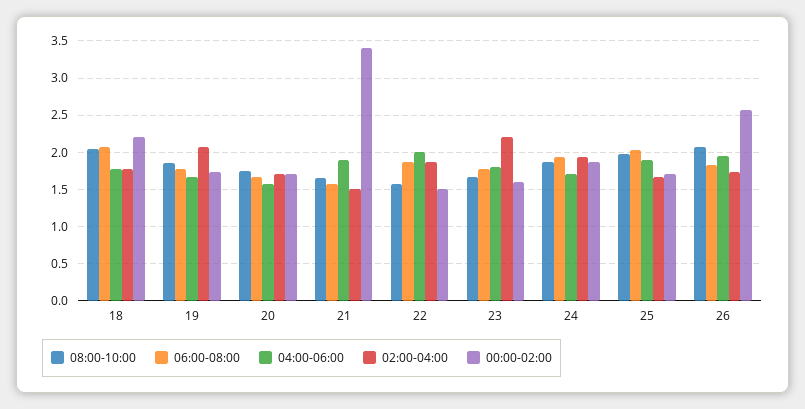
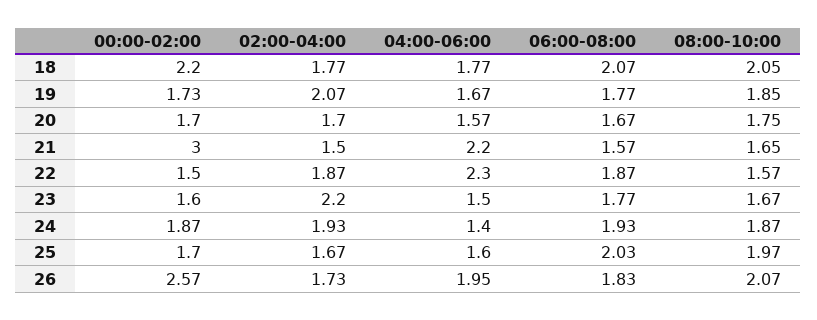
04:00-06:00, 21: 1.9 -> 2.2
00:00-02:00, 21: 3.4 -> 3
04:00-06:00, 22: 2 -> 2.3
04:00-06:00, 23: 1.8 -> 1.5
04:00-06:00, 24: 1.7 -> 1.4
04:00-06:00, 25: 1.9 -> 1.6

